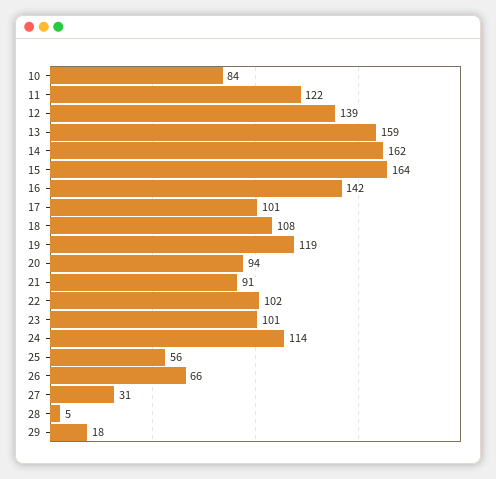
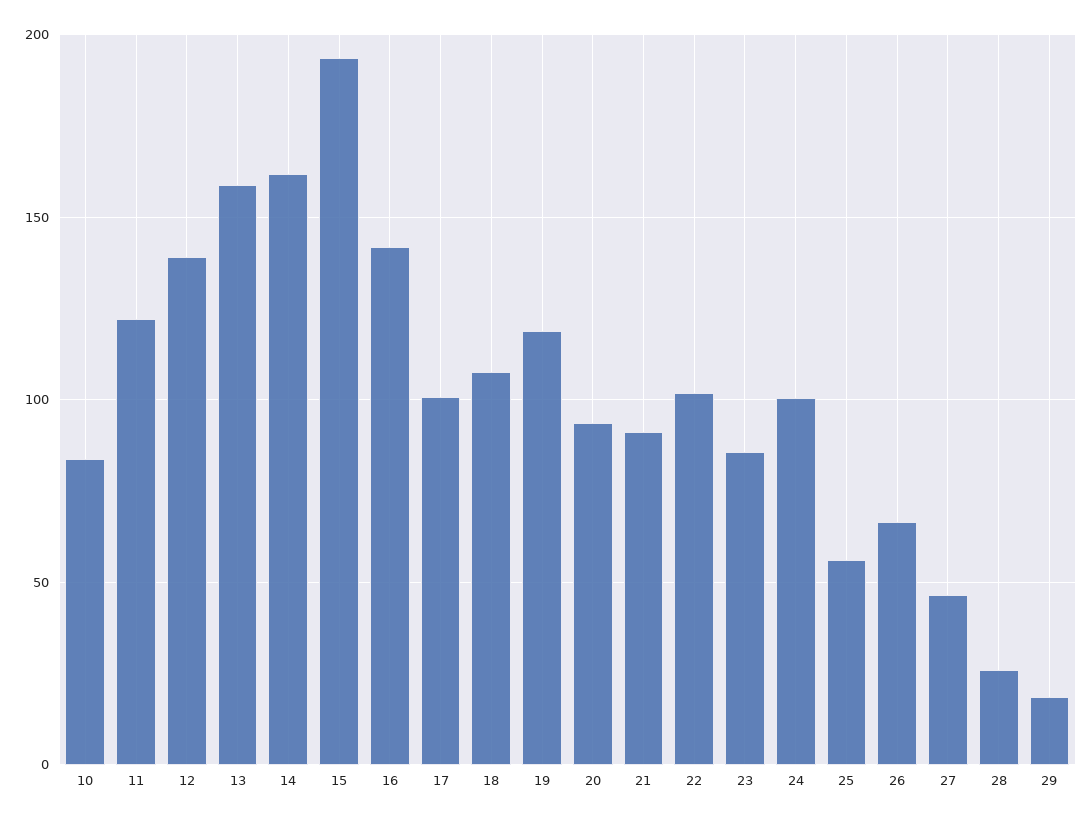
15: 164 -> 195
23: 101 -> 85
24: 114 -> 100
27: 31 -> 45
28: 5 -> 25

